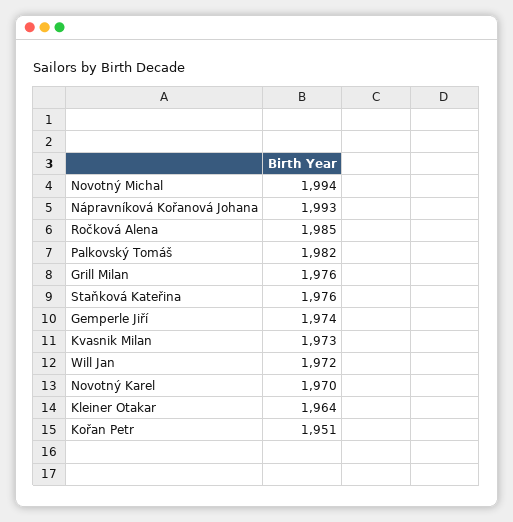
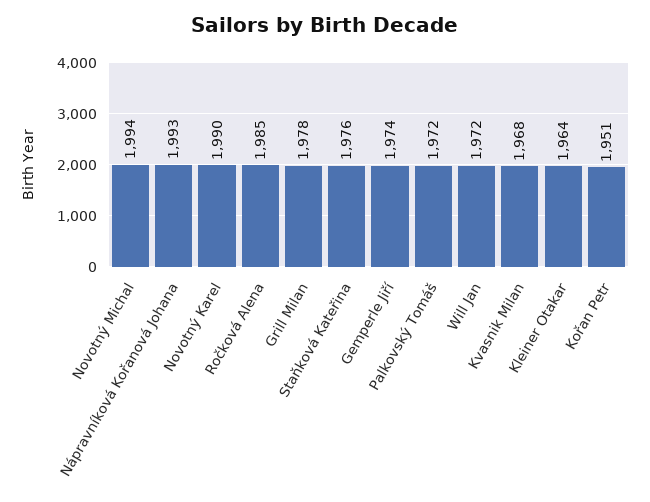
Palkovský Tomáš: 1982 -> 1972
Grill Milan: 1976 -> 1978
Kvasnik Milan: 1973 -> 1968
Novotný Karel: 1970 -> 1990

